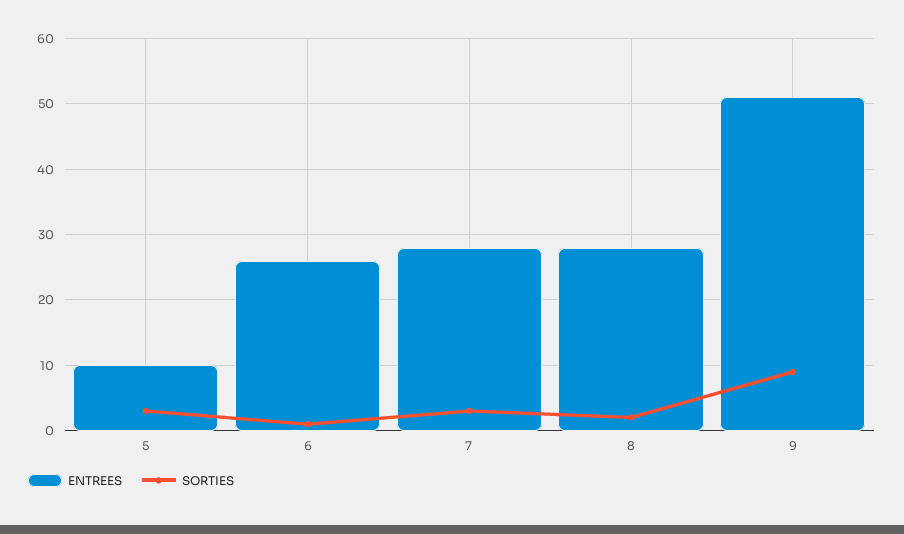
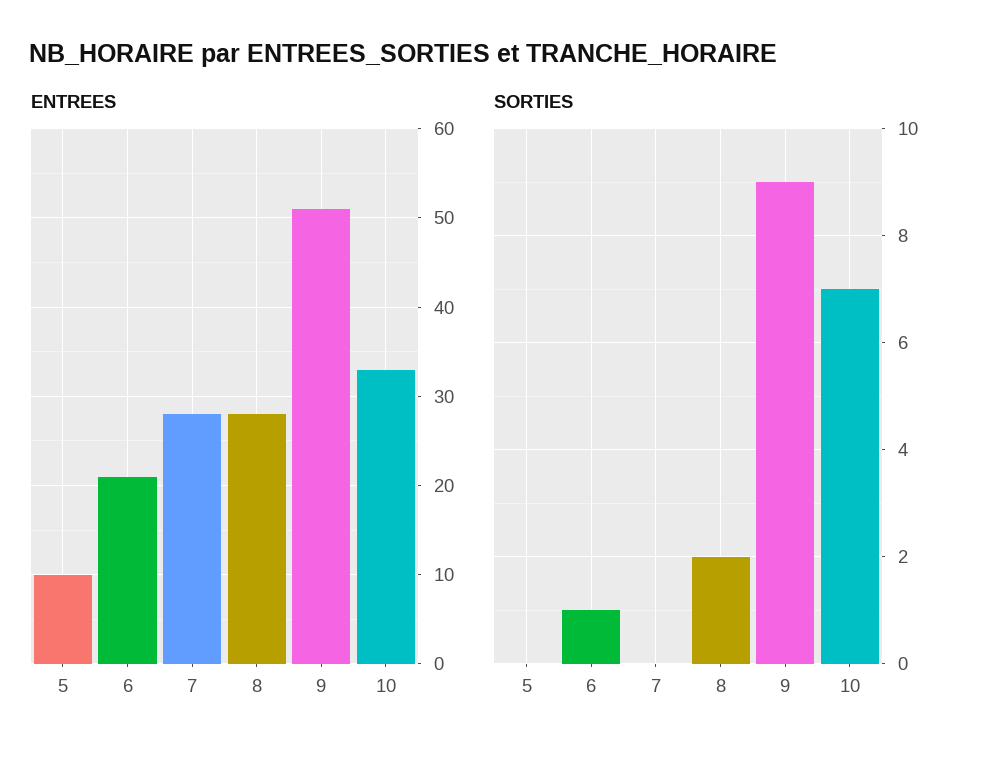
SORTIES, 5: 3 -> 0
ENTREES, 6: 26 -> 21
SORTIES, 7: 3 -> 0
ENTREES, 10: none -> 33
SORTIES, 10: none -> 7

